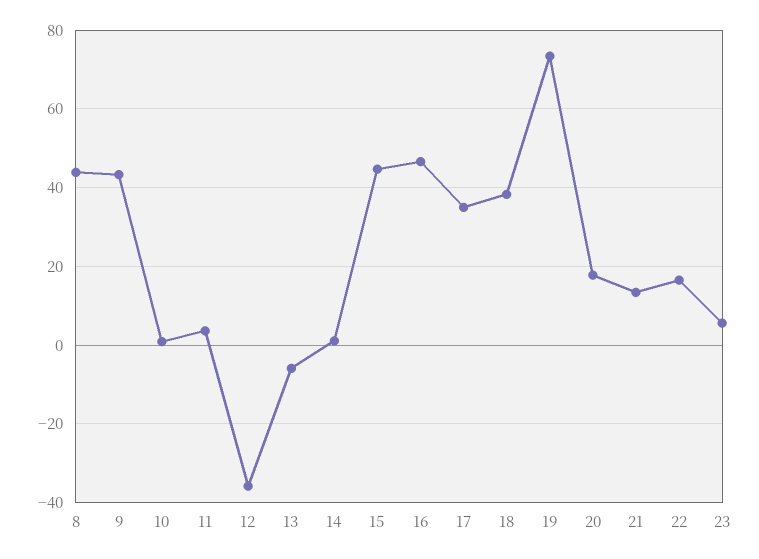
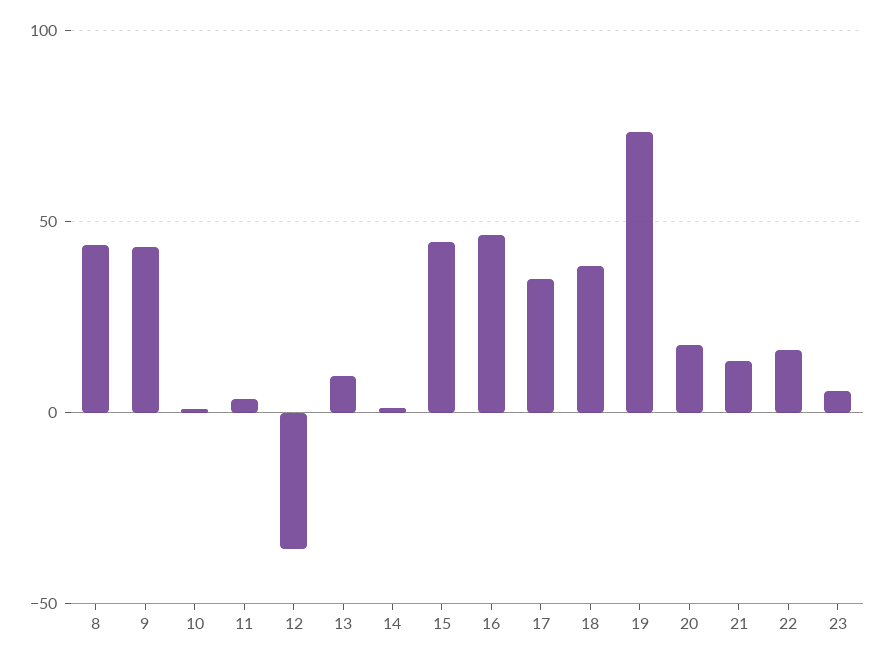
13: -6 -> 10

